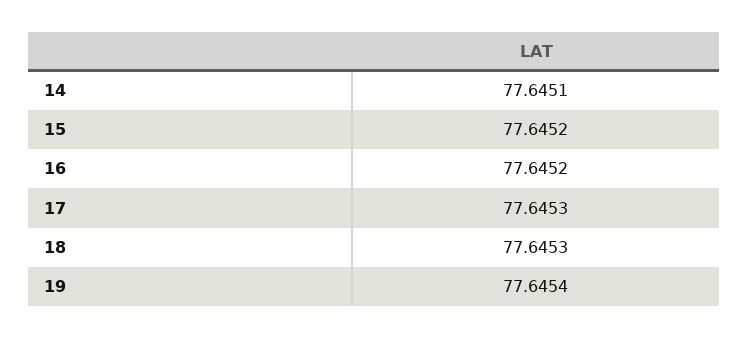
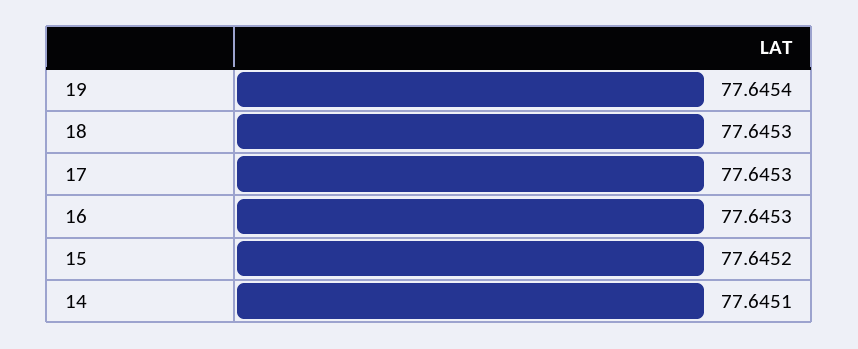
16: 77.6452 -> 77.6453

